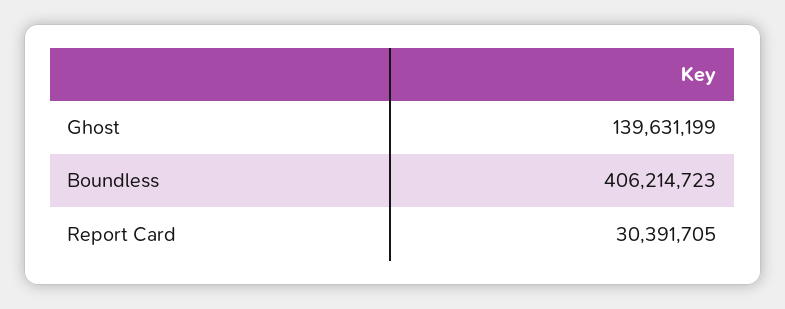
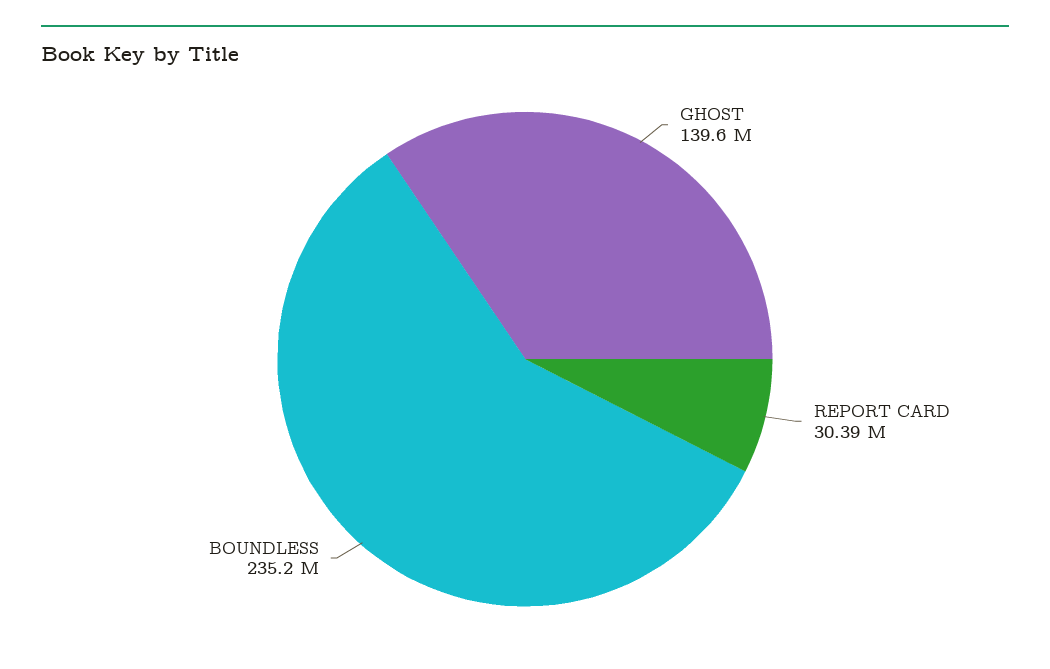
Boundless: 406214723 -> 235200000

